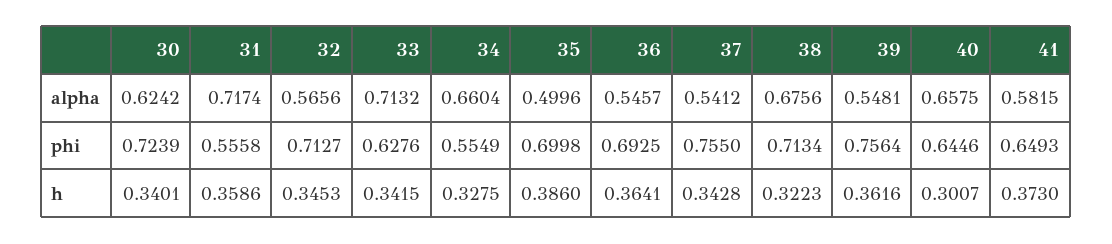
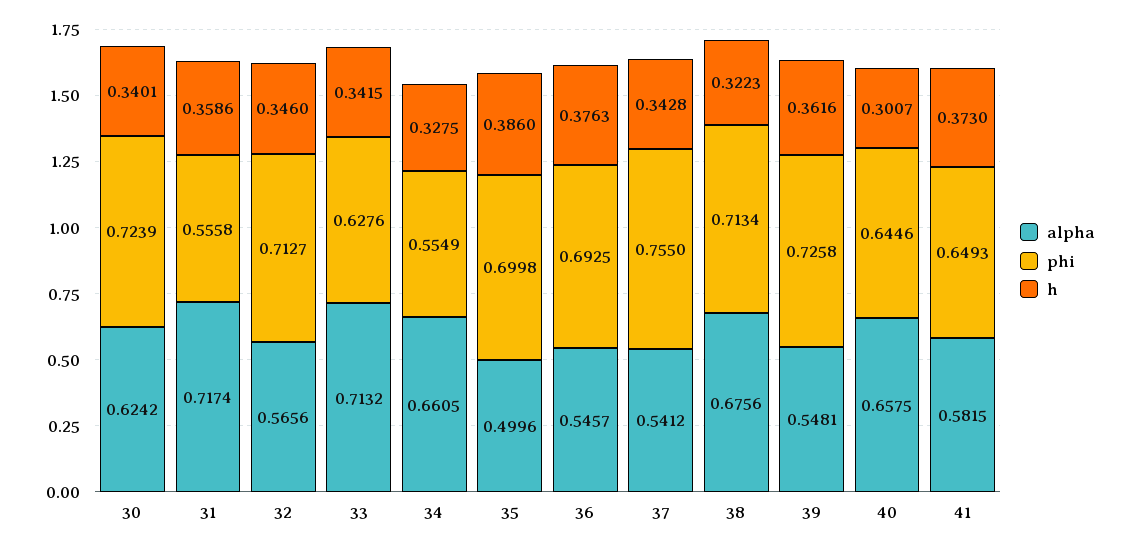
alpha, 34: 0.6604 -> 0.6605
phi, 39: 0.7564 -> 0.7258
h, 32: 0.3453 -> 0.346
h, 36: 0.3641 -> 0.3763

